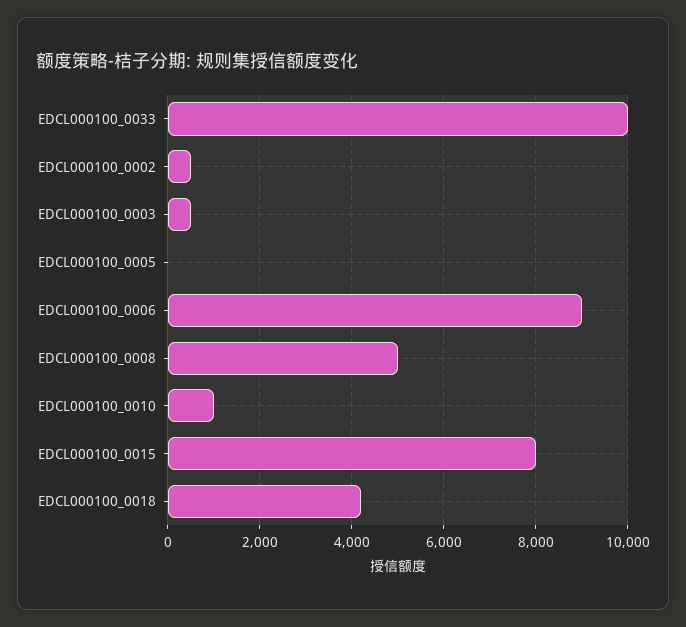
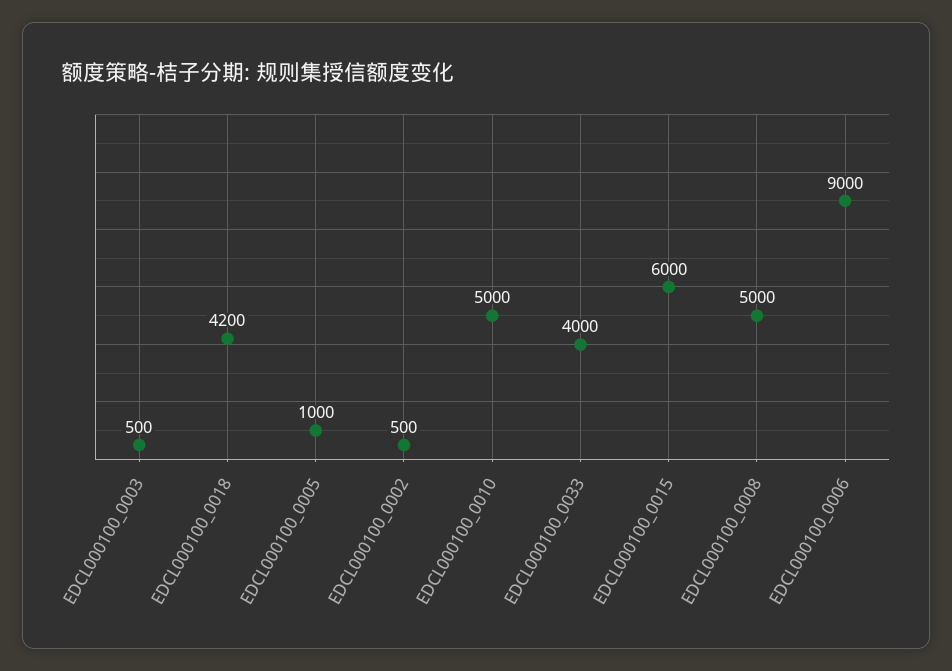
EDCL000100_0033: 10000 -> 4000
EDCL000100_0005: 0 -> 1000
EDCL000100_0010: 1000 -> 5000
EDCL000100_0015: 8000 -> 6000

